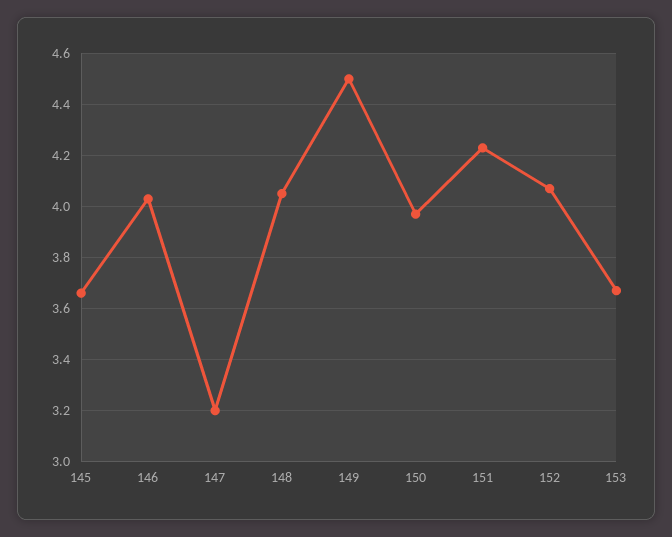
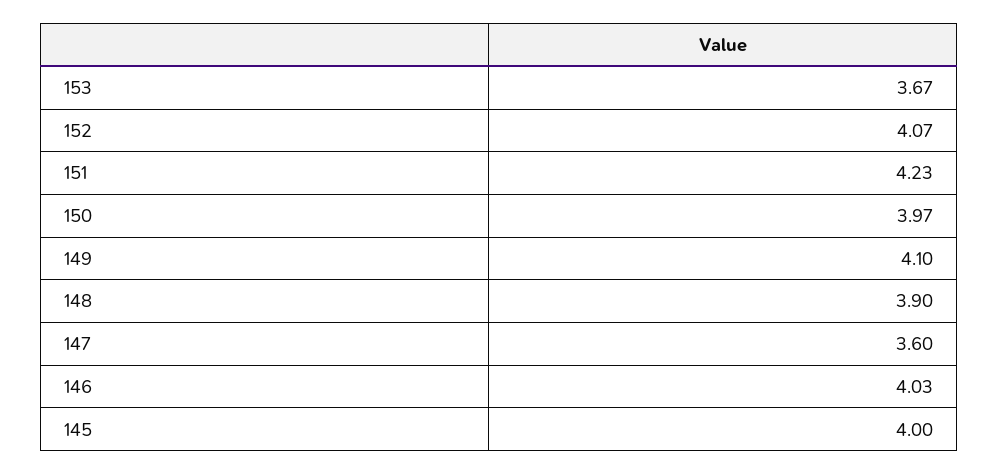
145: 3.65 -> 4
147: 3.2 -> 3.6
148: 4.05 -> 3.9
149: 4.5 -> 4.1

